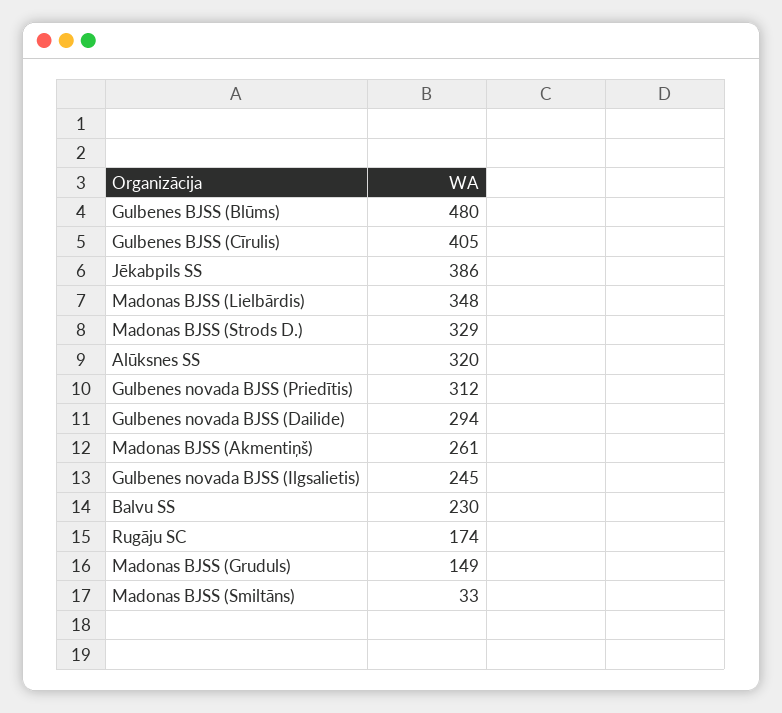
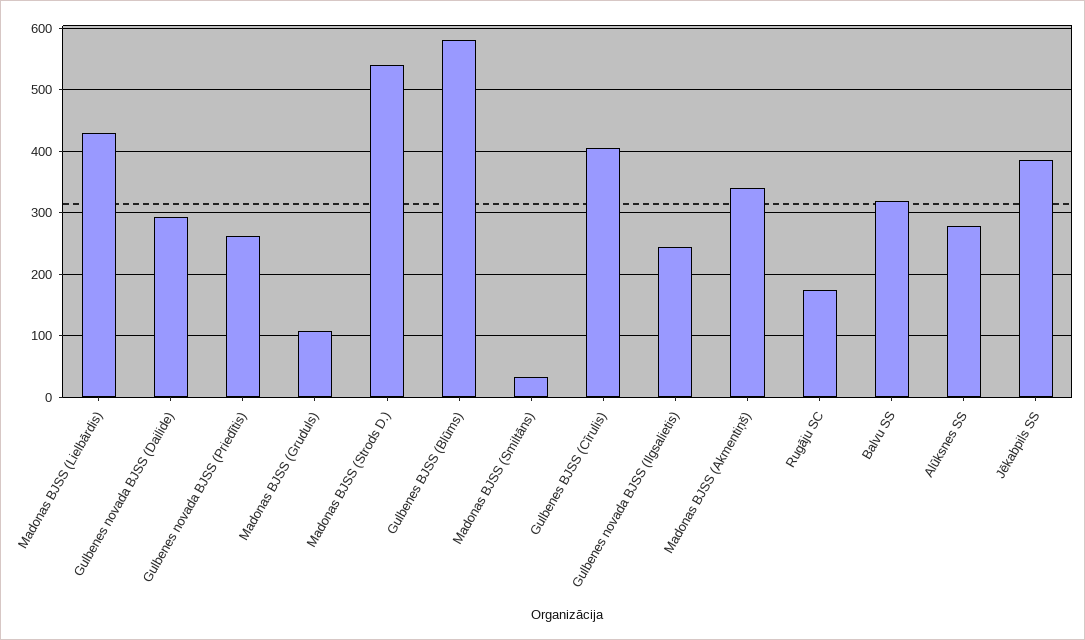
Gulbenes BJSS (Blūms): 480 -> 580
Madonas BJSS (Lielbārdis): 348 -> 430
Madonas BJSS (Strods D.): 329 -> 540
Alūksnes SS: 320 -> 280
Gulbenes novada BJSS (Priedītis): 312 -> 260
Madonas BJSS (Akmentiņš): 261 -> 340
Balvu SS: 230 -> 320
Madonas BJSS (Gruduls): 149 -> 110

